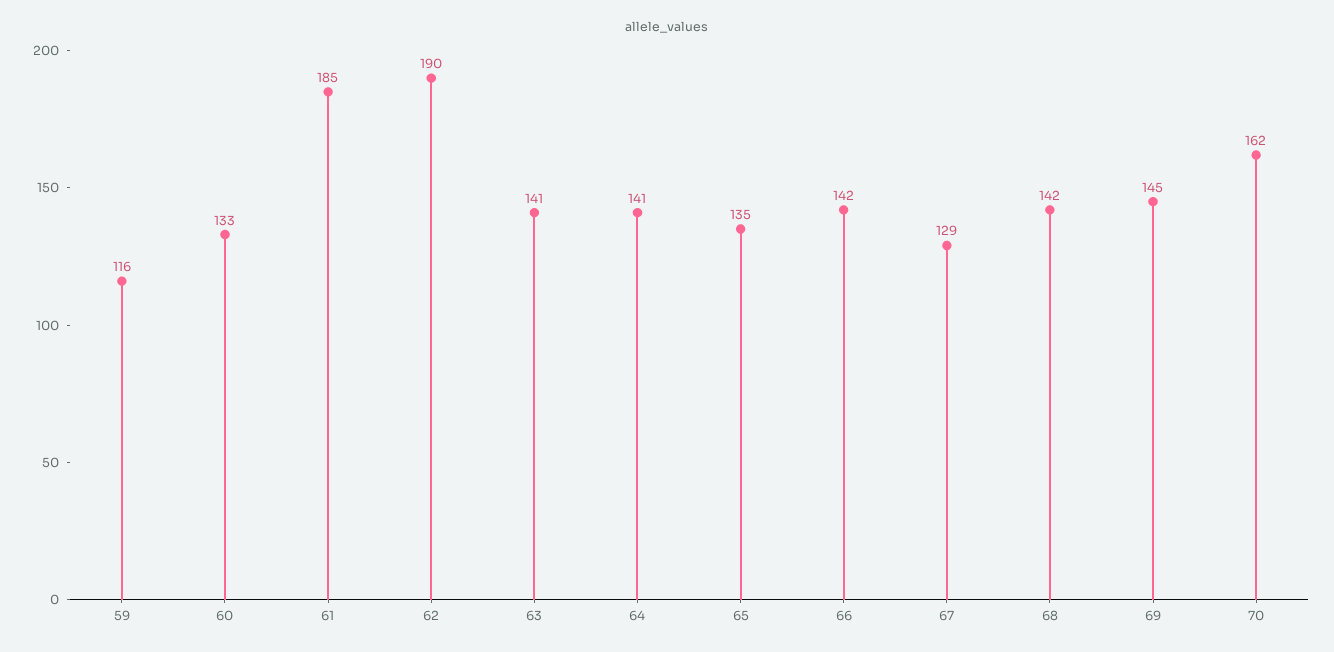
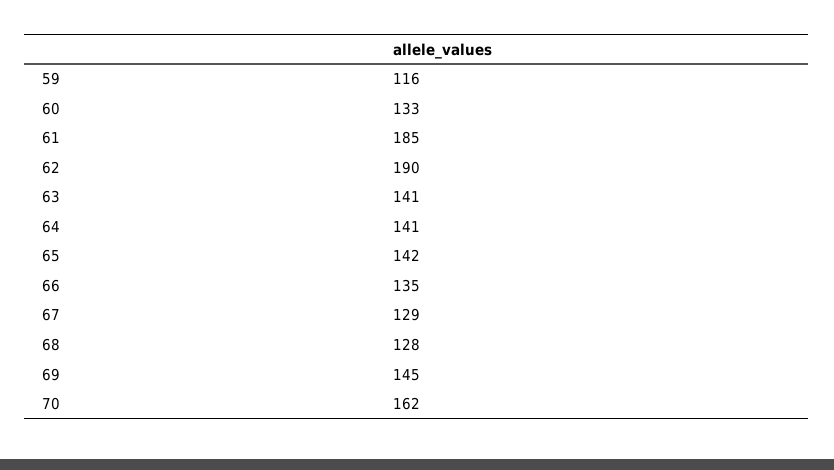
65: 135 -> 142
66: 142 -> 135
68: 142 -> 128

